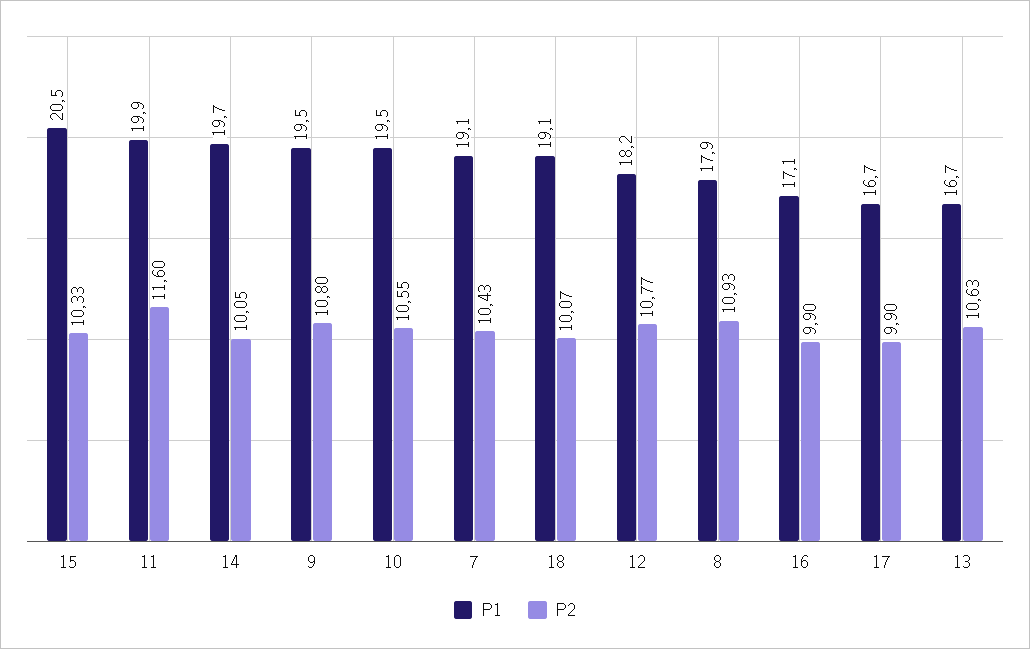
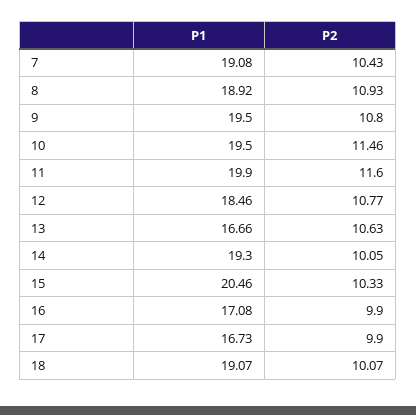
P1, 14: 19.7 -> 19.3
P2, 10: 10.55 -> 11.46
P1, 12: 18.2 -> 18.46
P1, 8: 17.9 -> 18.92

